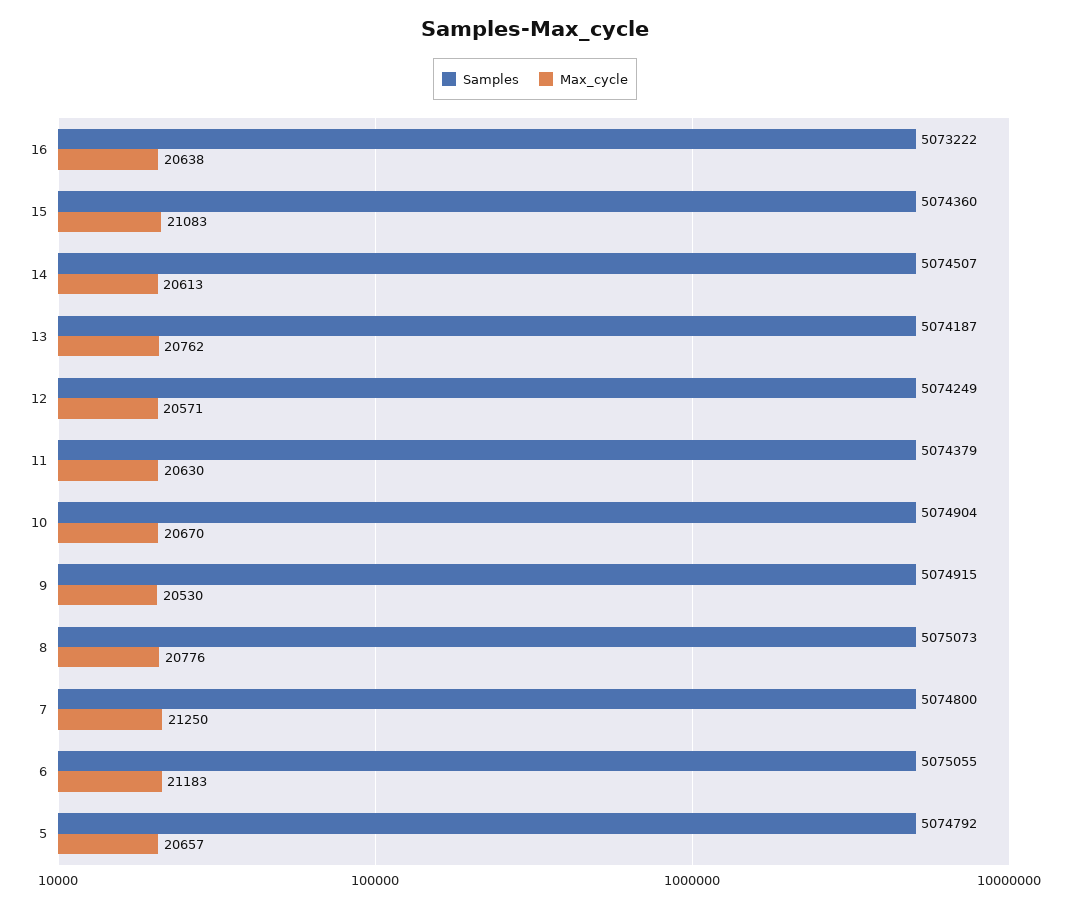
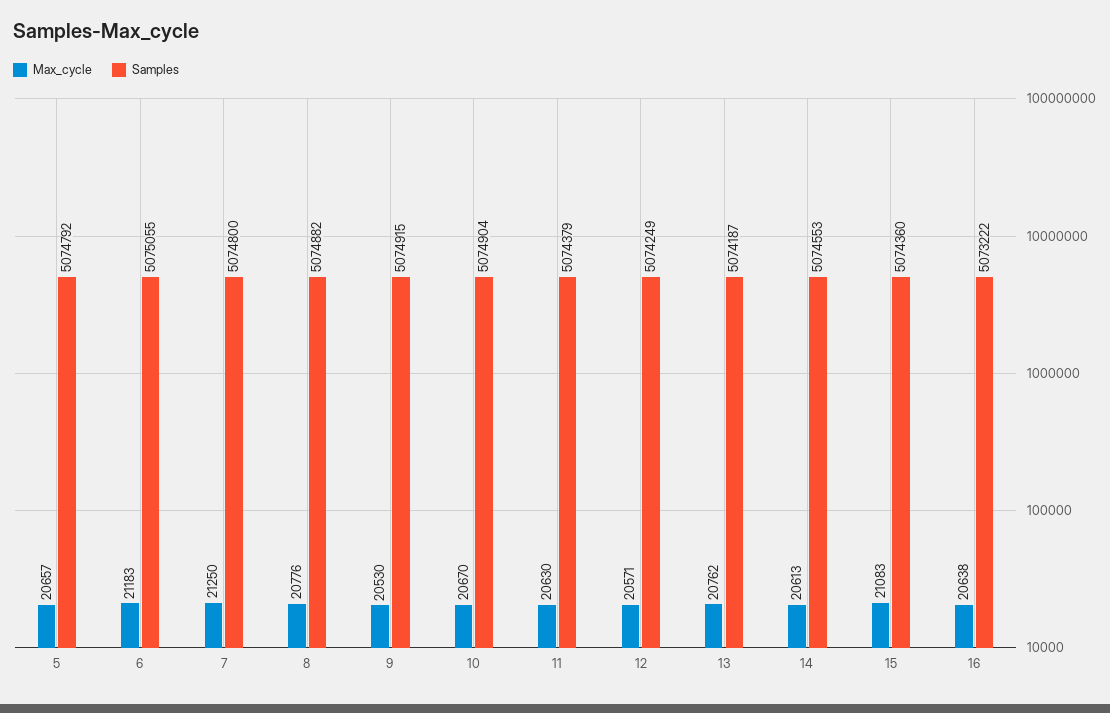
Samples, 14: 5074507 -> 5074553
Samples, 8: 5075073 -> 5074882

